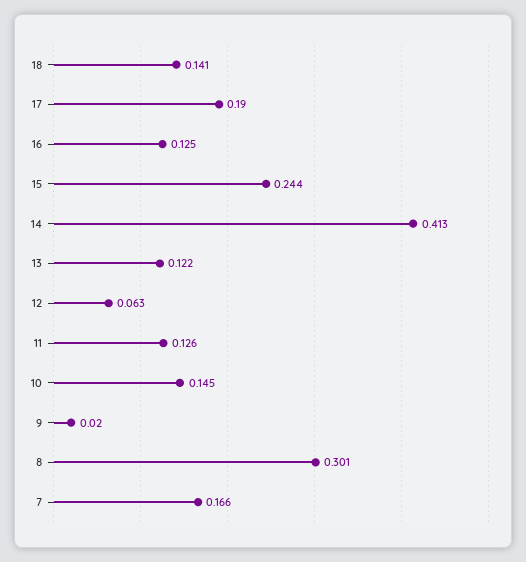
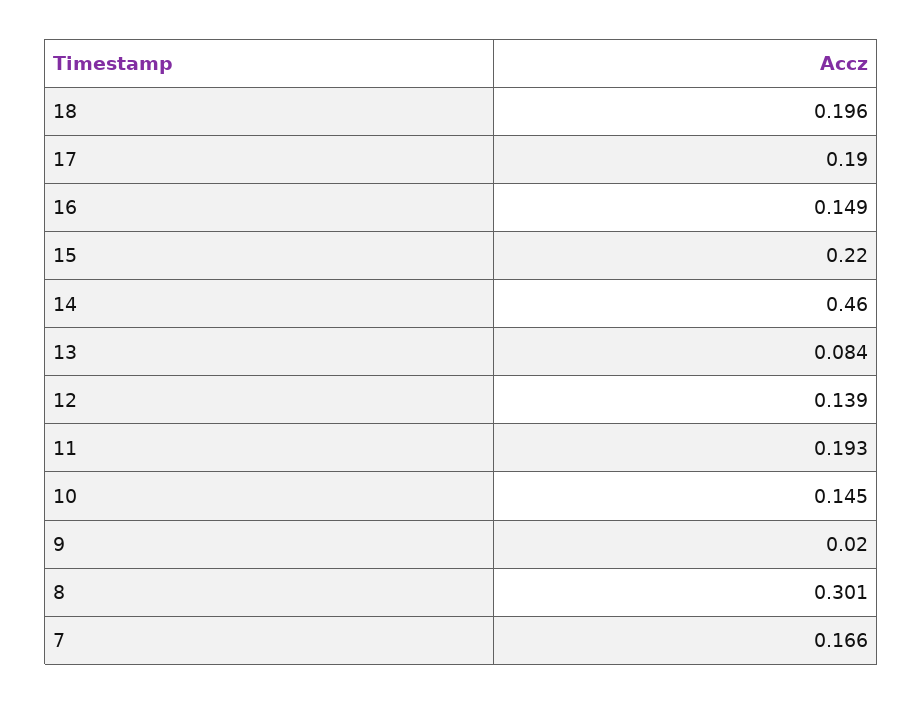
18: 0.141 -> 0.196
16: 0.125 -> 0.149
15: 0.244 -> 0.22
14: 0.413 -> 0.46
13: 0.122 -> 0.084
12: 0.063 -> 0.139
11: 0.126 -> 0.193

